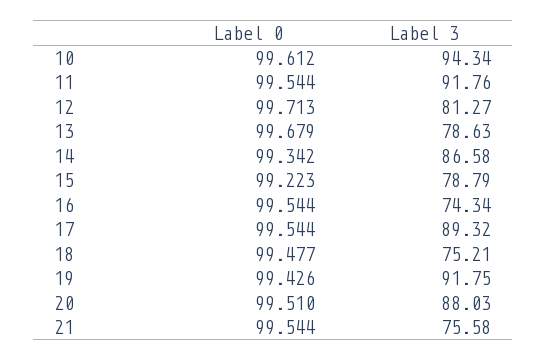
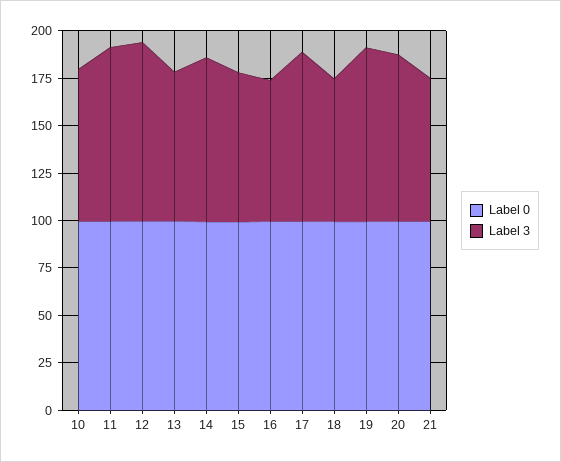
Label 3, 10: 94.34 -> 80
Label 3, 12: 81.27 -> 95

